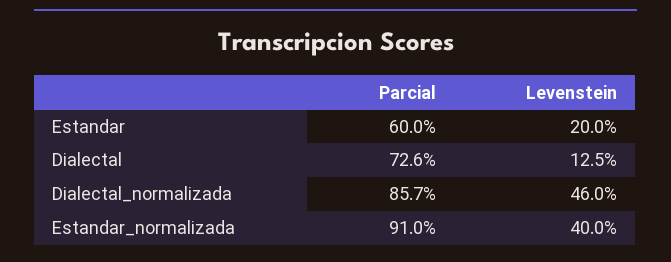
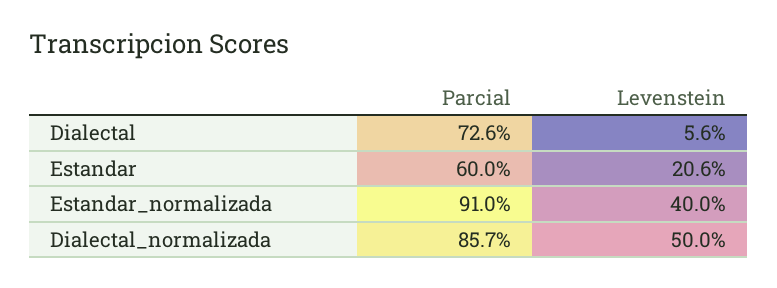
Levenstein, Estandar: 20 -> 20.6
Levenstein, Dialectal: 12.5 -> 5.6
Levenstein, Dialectal_normalizada: 46 -> 50

